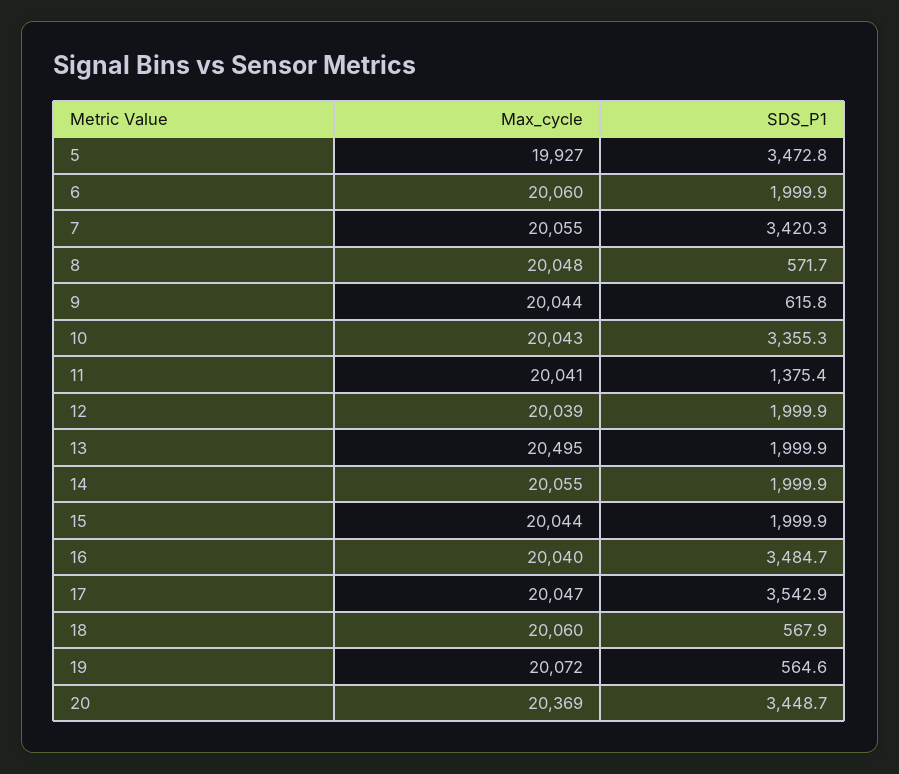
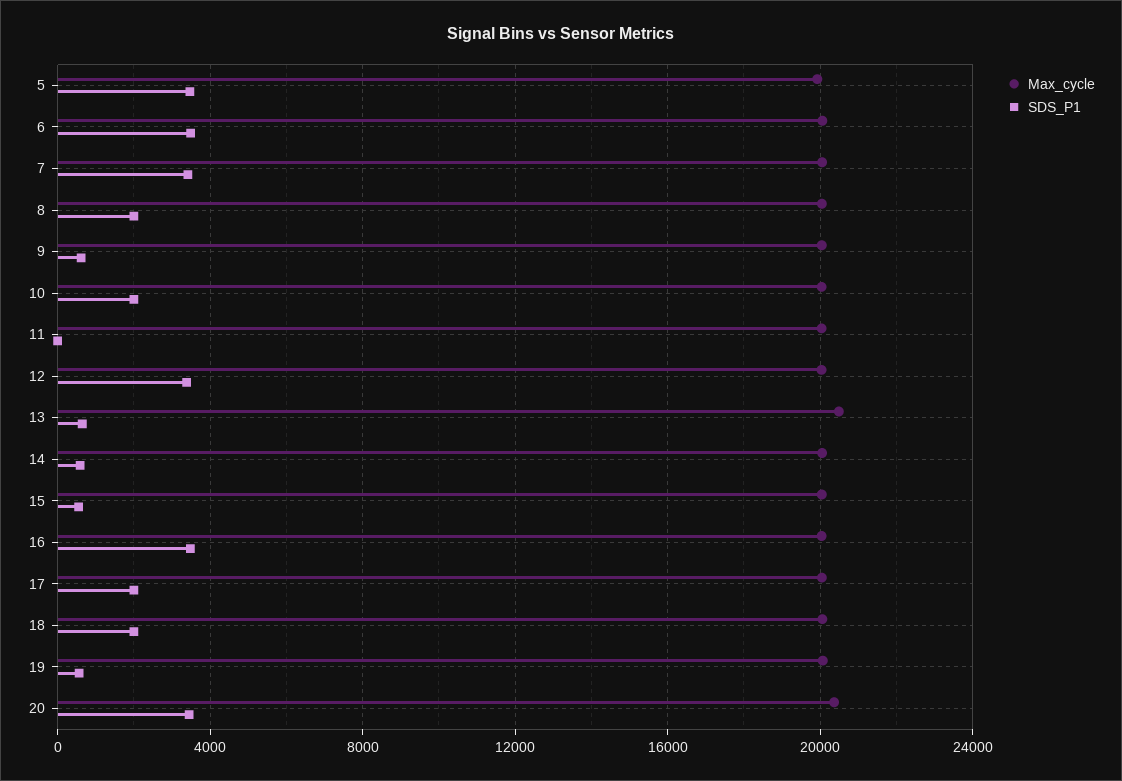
SDS_P1, 6: 1999.9 -> 3500
SDS_P1, 8: 571.7 -> 2000
SDS_P1, 10: 3355.3 -> 2000
SDS_P1, 11: 1375.4 -> 0
SDS_P1, 12: 1999.9 -> 3500
SDS_P1, 13: 1999.9 -> 500
SDS_P1, 14: 1999.9 -> 500
SDS_P1, 15: 1999.9 -> 500
SDS_P1, 17: 3542.9 -> 2000
SDS_P1, 18: 567.9 -> 2000

